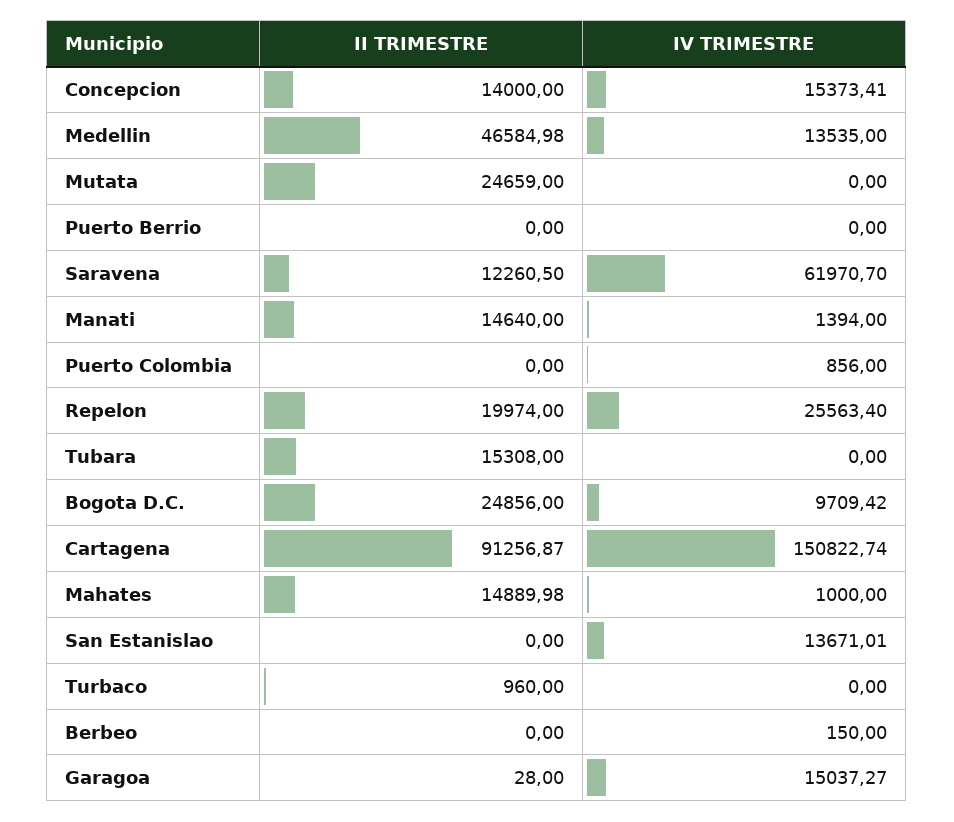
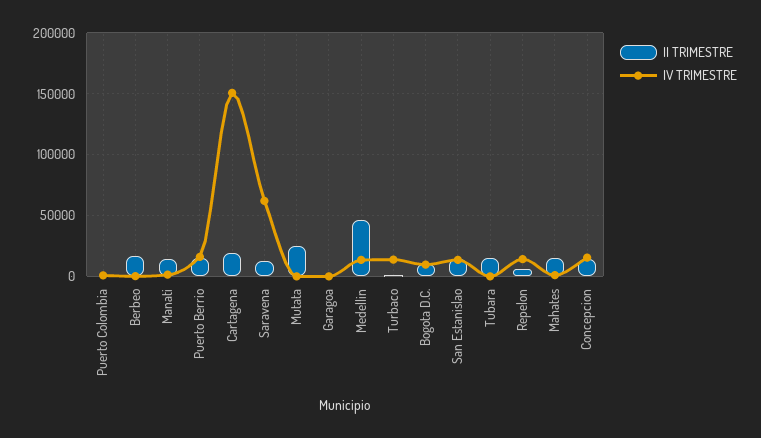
II TRIMESTRE, Puerto Berrio: 0 -> 15000
IV TRIMESTRE, Puerto Berrio: 0 -> 15000
II TRIMESTRE, Repelon: 19974 -> 5000
IV TRIMESTRE, Repelon: 25563.4 -> 15000
II TRIMESTRE, Bogota D.C.: 24856 -> 10000
II TRIMESTRE, Cartagena: 91256.87 -> 20000
II TRIMESTRE, San Estanislao: 0 -> 15000
IV TRIMESTRE, Turbaco: 0 -> 15000
II TRIMESTRE, Berbeo: 0 -> 15000
IV TRIMESTRE, Garagoa: 15037.27 -> 0

